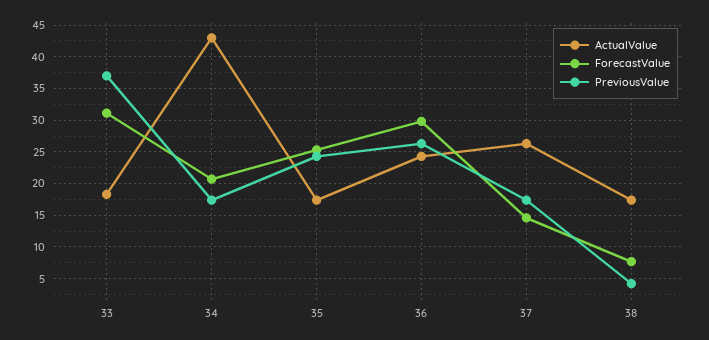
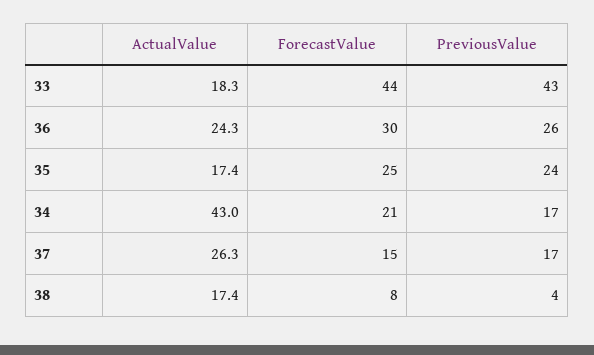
ForecastValue, 33: 31 -> 44
PreviousValue, 33: 37 -> 43

